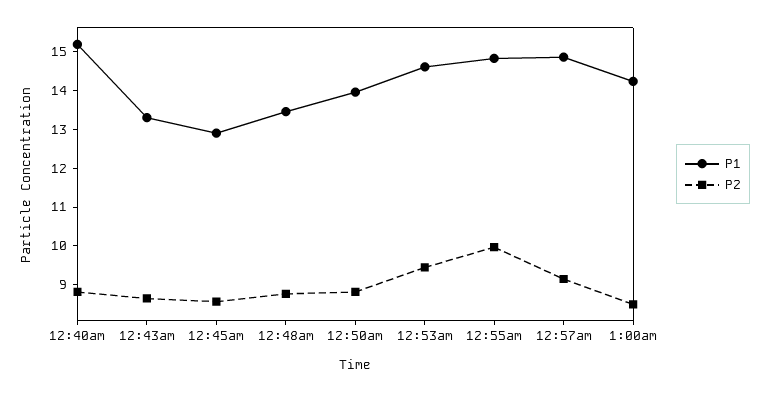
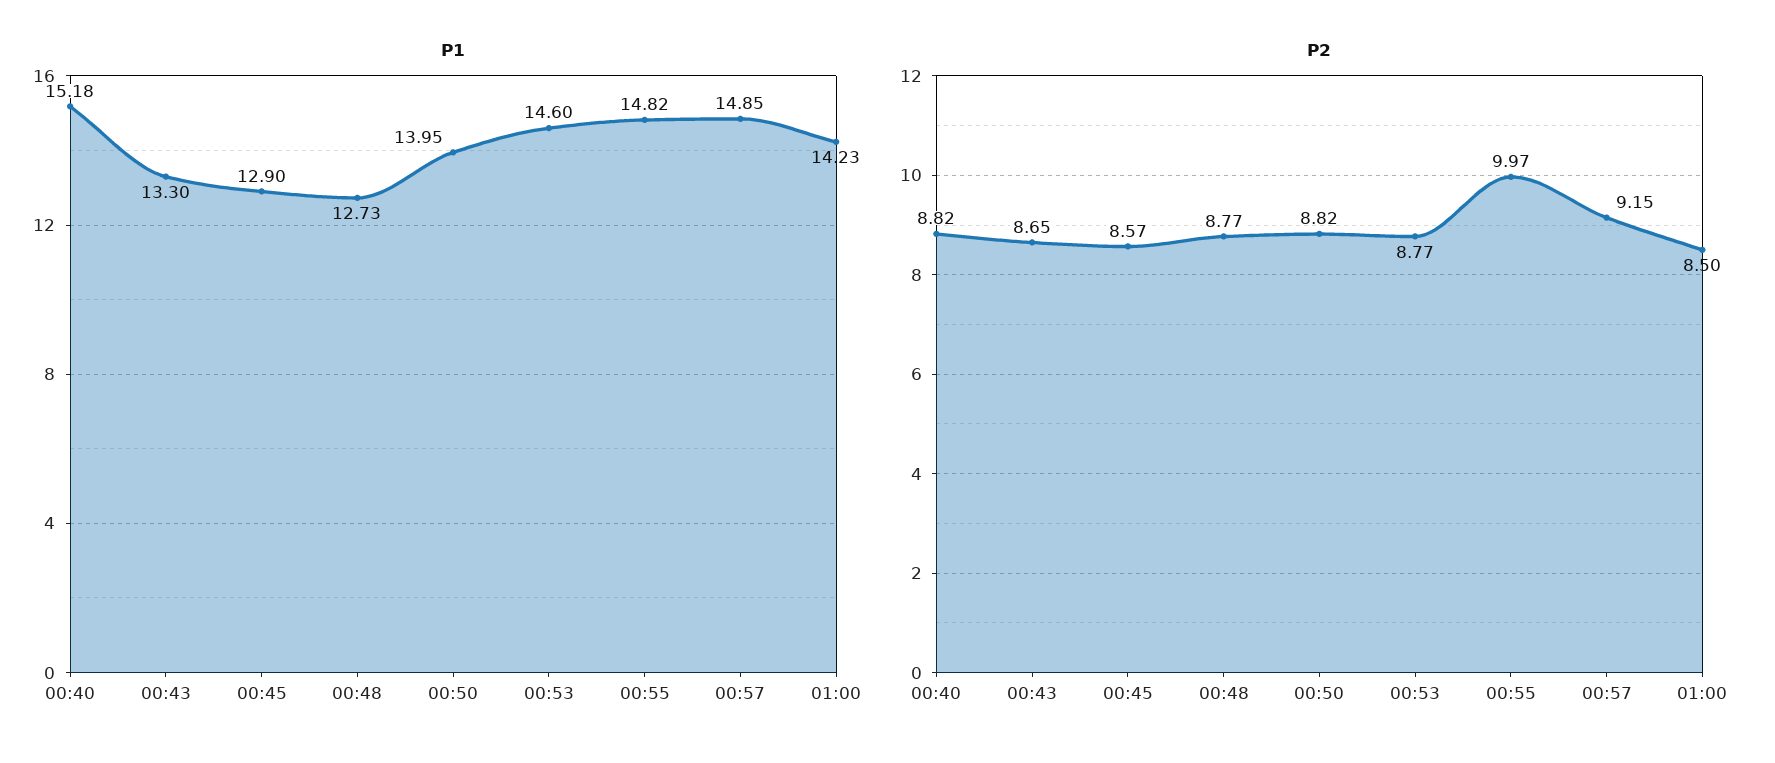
P1, 12:48am: 13.5 -> 12.73
P2, 12:53am: 9.5 -> 8.77

